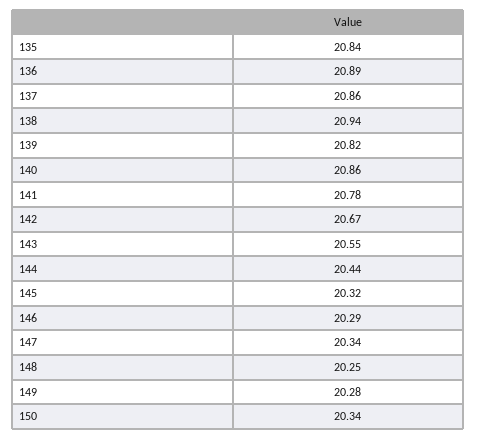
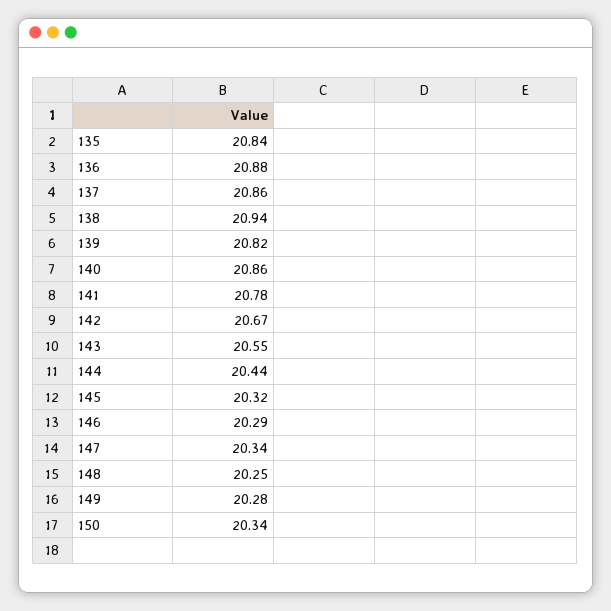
136: 20.89 -> 20.88

